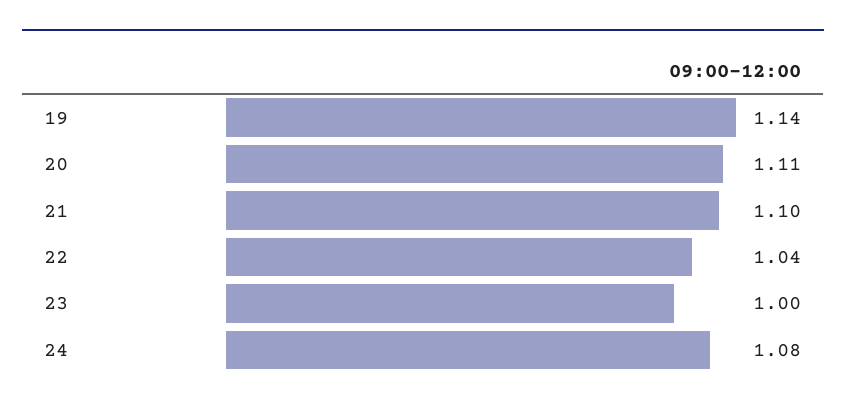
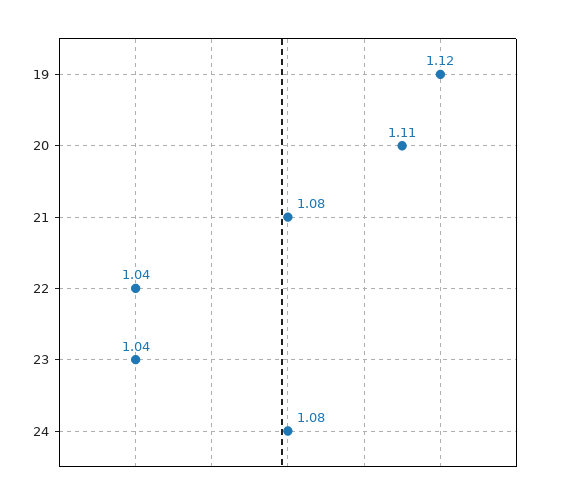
19: 1.14 -> 1.12
21: 1.1 -> 1.08
23: 1 -> 1.04

